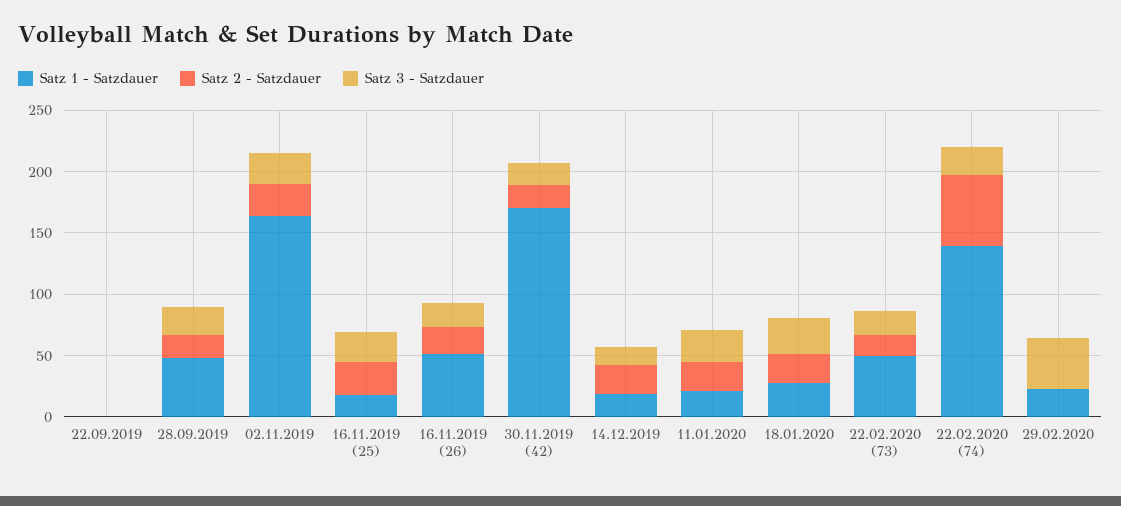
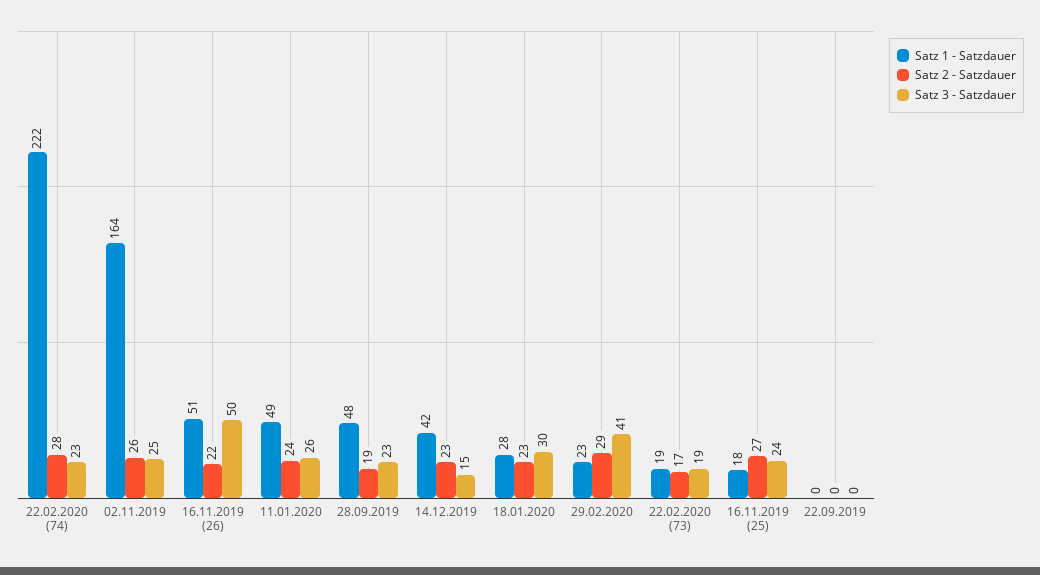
Satz 3 - Satzdauer, 16.11.2019 (26): 20 -> 50
Satz 1 - Satzdauer, 30.11.2019 (42): 170 -> none
Satz 2 - Satzdauer, 30.11.2019 (42): 20 -> none
Satz 3 - Satzdauer, 30.11.2019 (42): 20 -> none
Satz 1 - Satzdauer, 14.12.2019: 20 -> 42
Satz 1 - Satzdauer, 11.01.2020: 20 -> 49
Satz 1 - Satzdauer, 22.02.2020 (73): 50 -> 19
Satz 1 - Satzdauer, 22.02.2020 (74): 140 -> 222
Satz 2 - Satzdauer, 22.02.2020 (74): 60 -> 28
Satz 2 - Satzdauer, 29.02.2020: 0 -> 29

